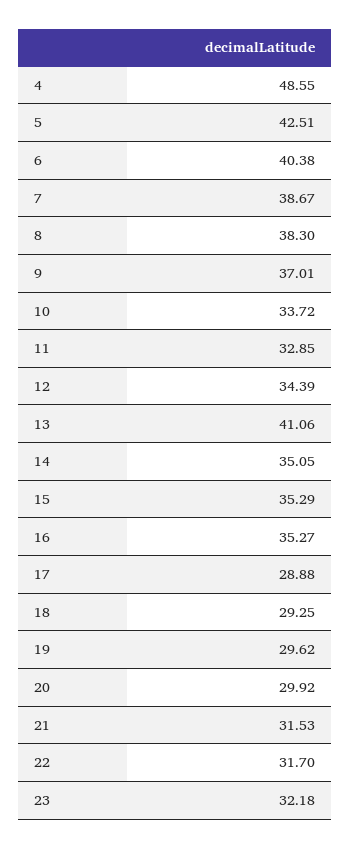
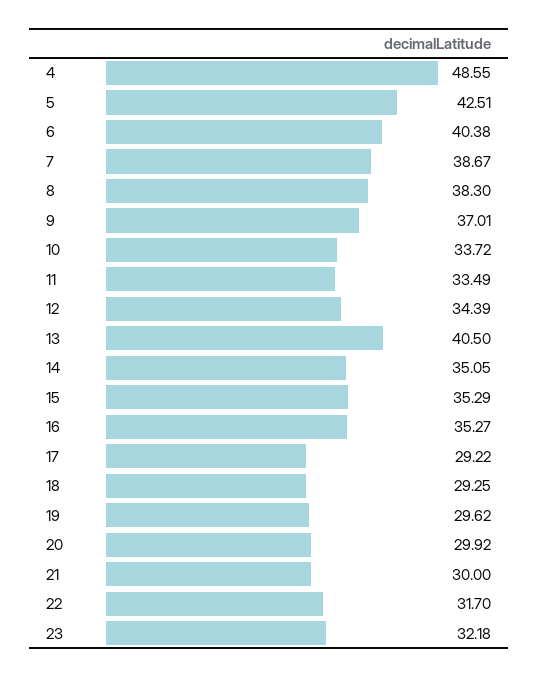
11: 32.85 -> 33.49
13: 41.06 -> 40.5
17: 28.88 -> 29.22
21: 31.53 -> 30

